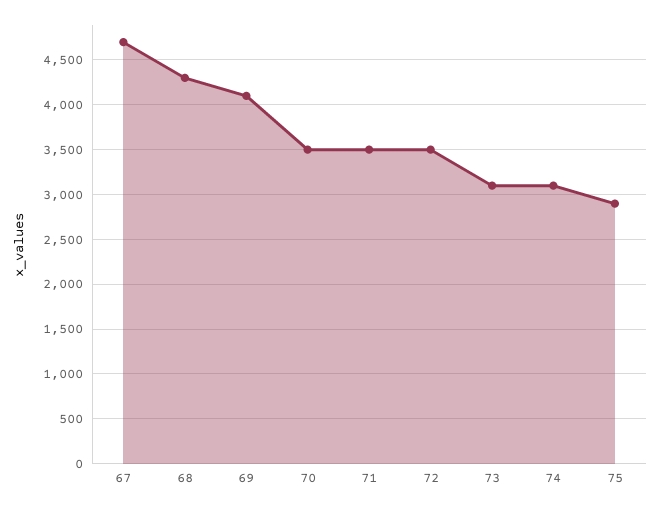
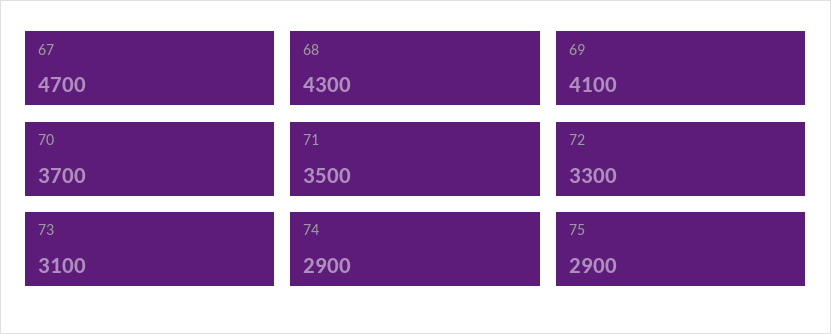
70: 3500 -> 3700
72: 3500 -> 3300
74: 3100 -> 2900

